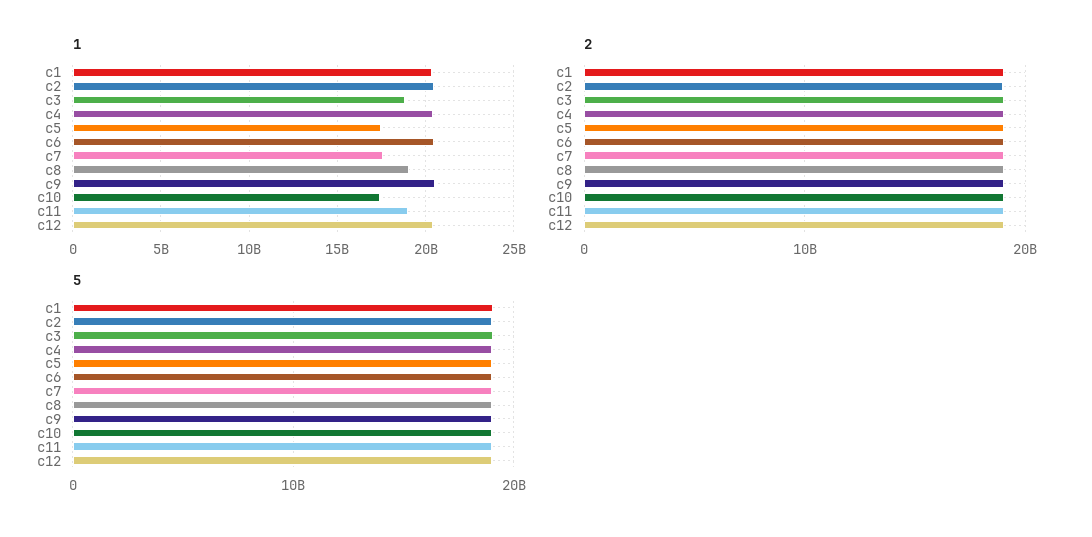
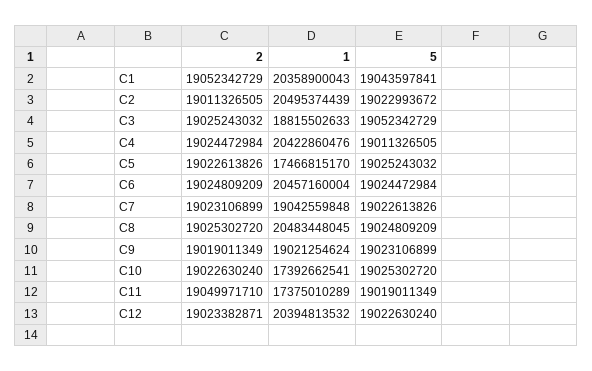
1, c7: 17500000000 -> 19042559848
1, c8: 19000000000 -> 20483448045
1, c9: 20500000000 -> 19021254624
1, c11: 19000000000 -> 17375010289

